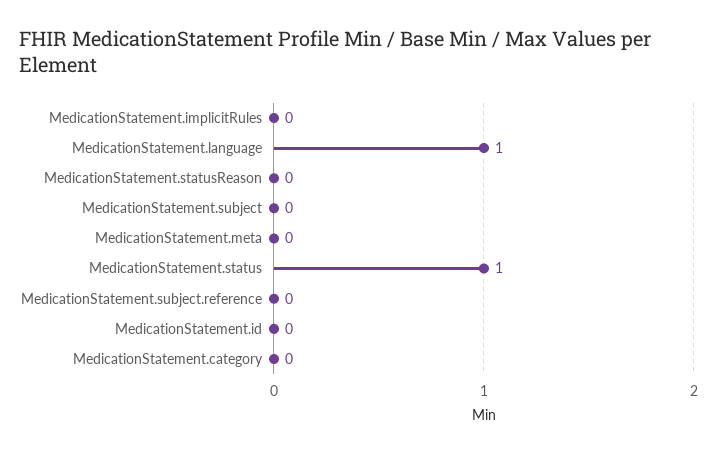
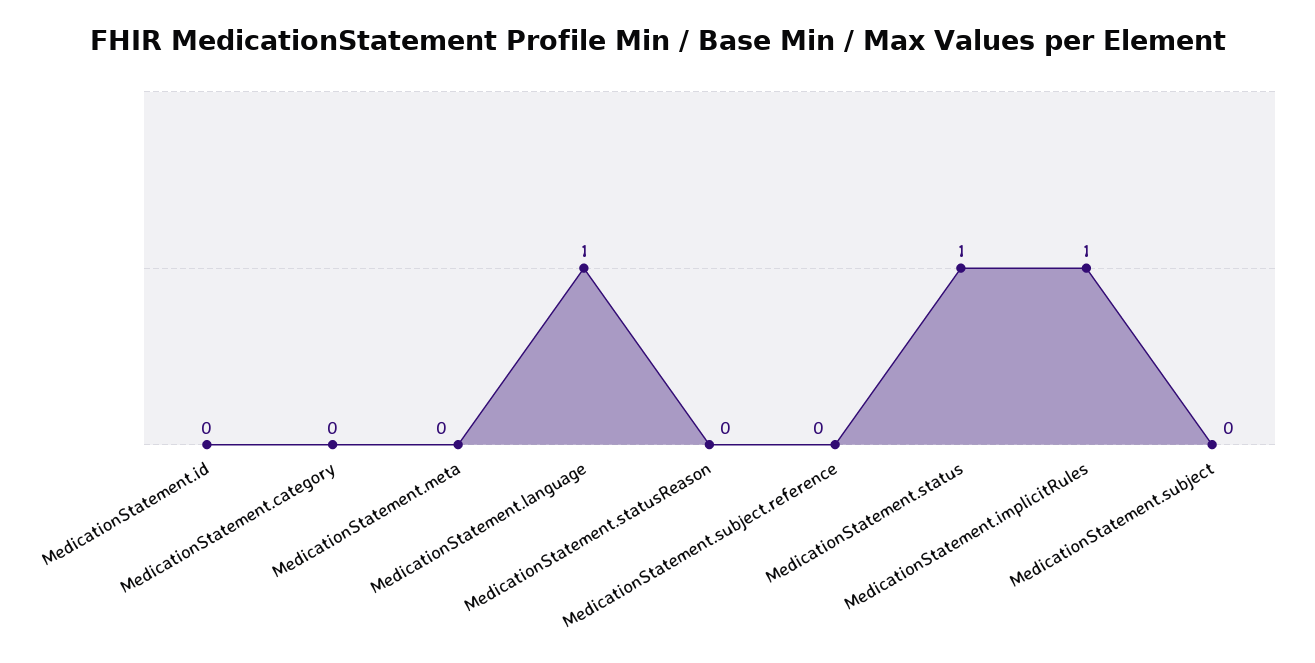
MedicationStatement.implicitRules: 0 -> 1

